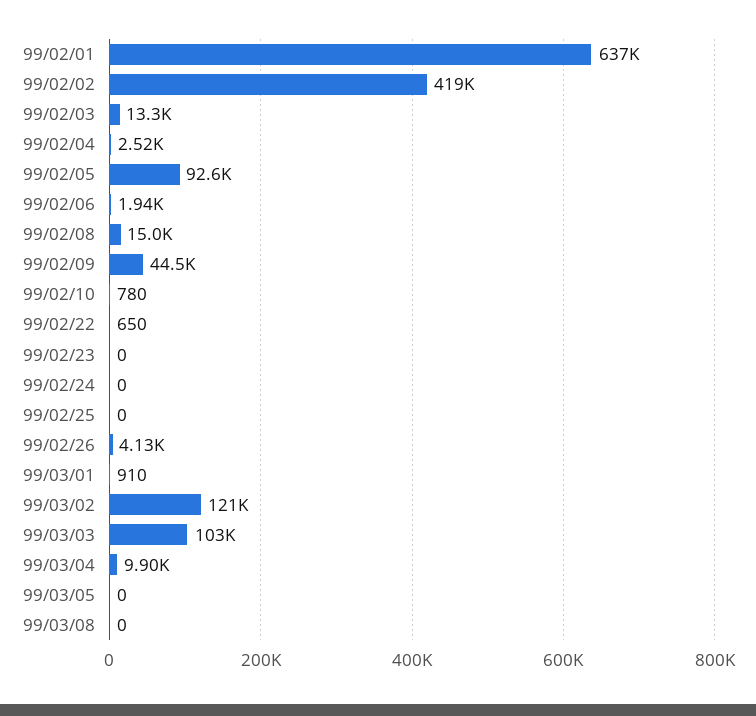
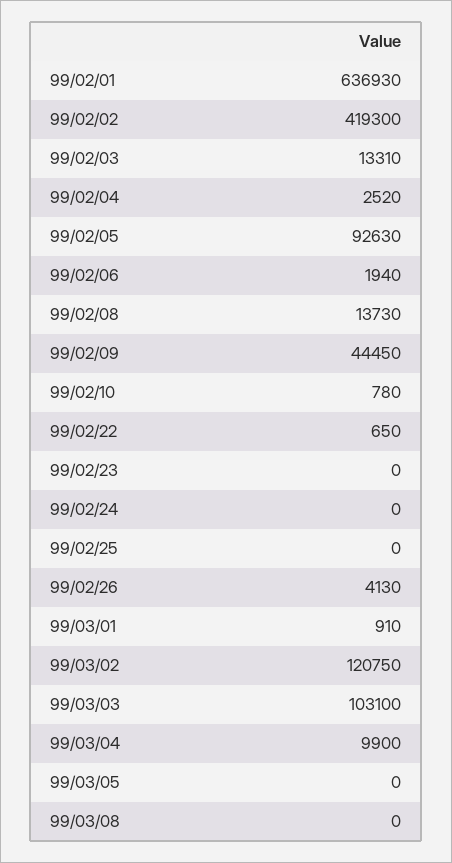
99/02/08: 15000 -> 13730

